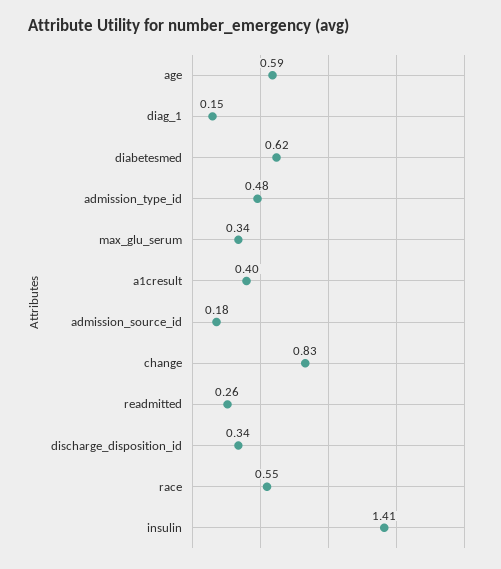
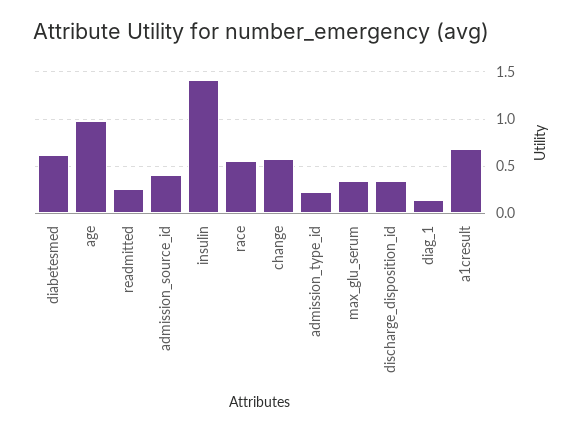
age: 0.59 -> 1
admission_type_id: 0.48 -> 0.2
a1cresult: 0.4 -> 0.7
admission_source_id: 0.18 -> 0.4
change: 0.83 -> 0.6

